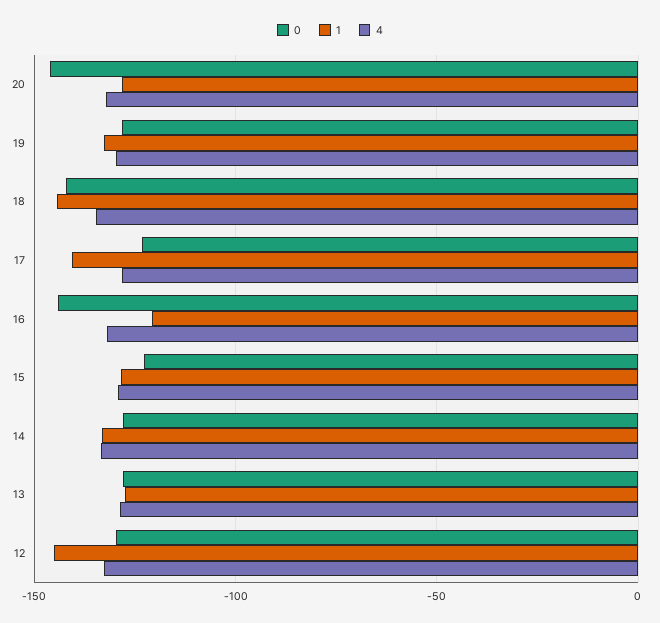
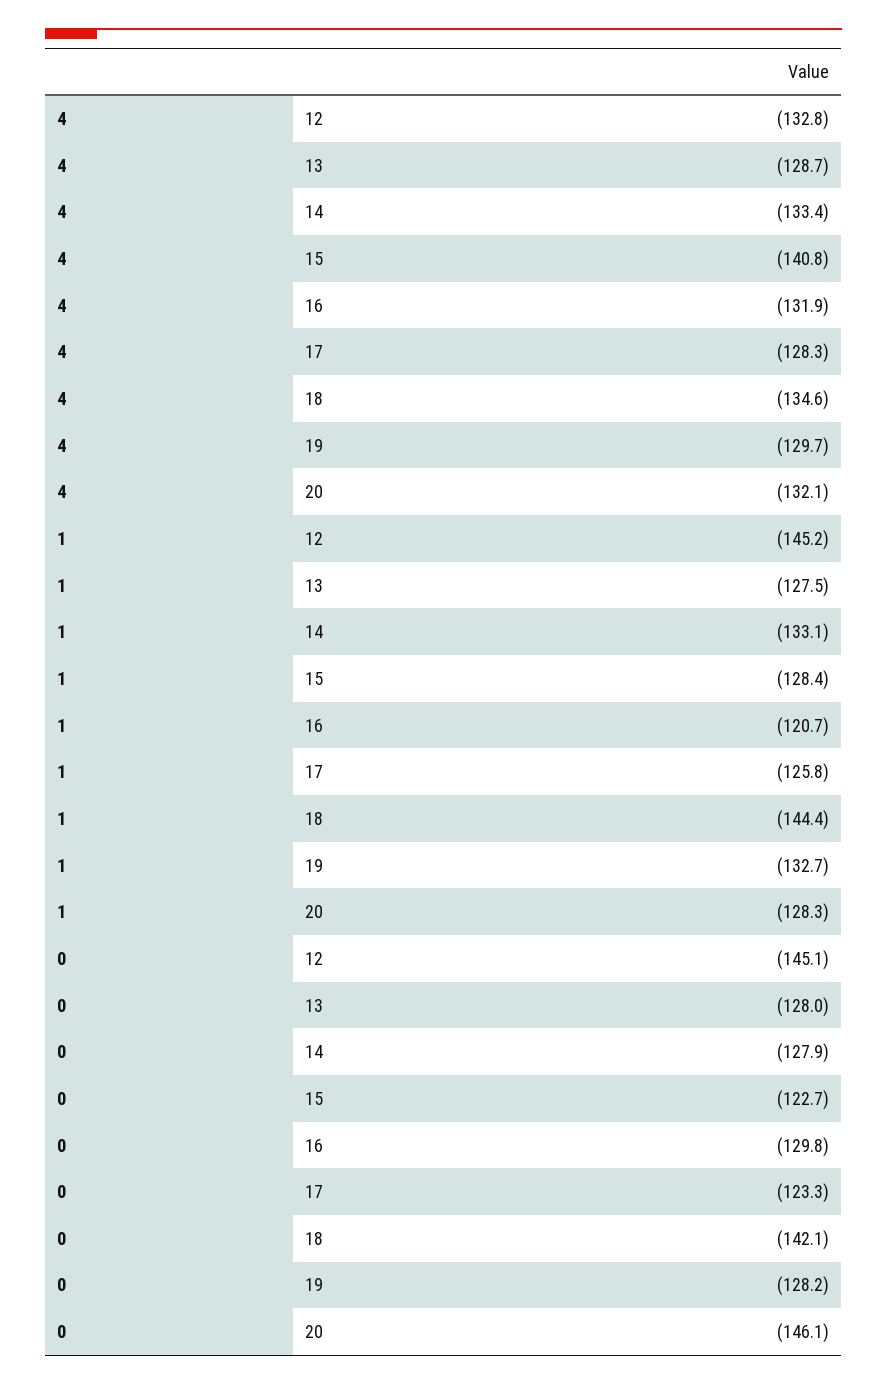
1, 17: -140 -> -125.8
0, 16: -145 -> -129.8
4, 15: -130 -> -140.8
0, 12: -130 -> -145.1

